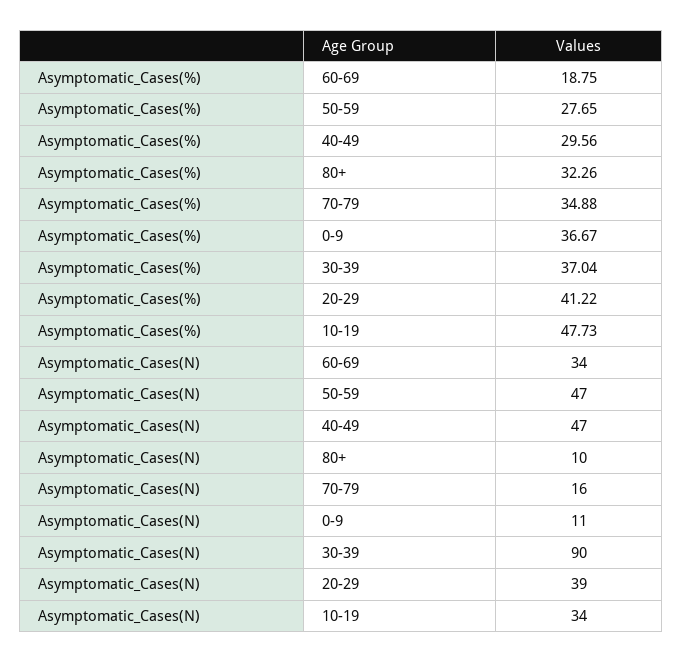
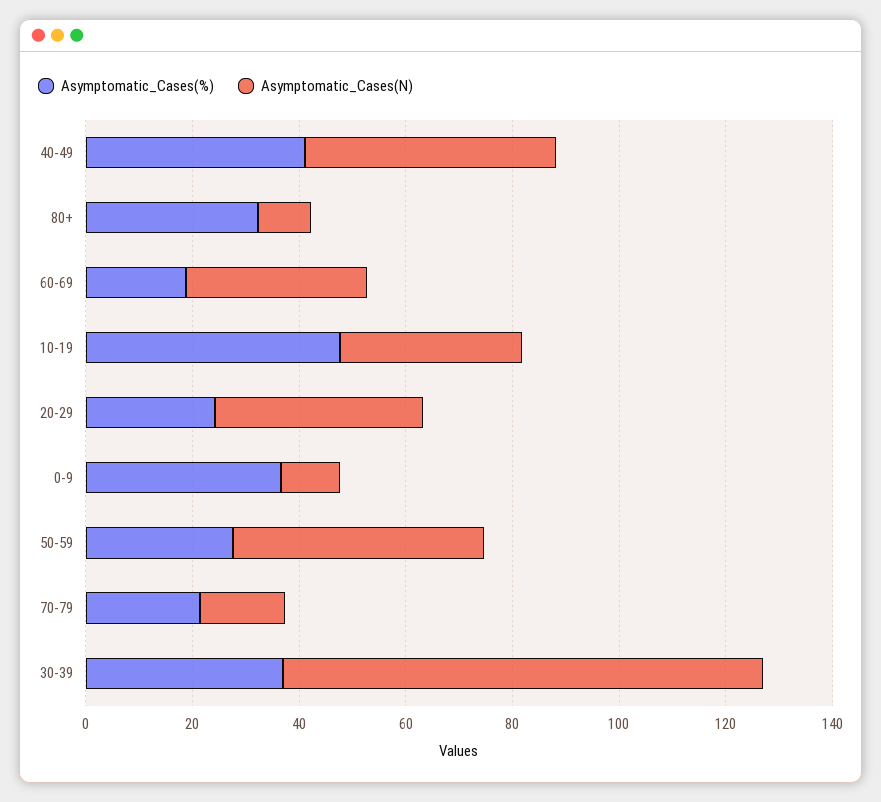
Asymptomatic_Cases(%), 40-49: 29.56 -> 40
Asymptomatic_Cases(%), 70-79: 34.88 -> 20
Asymptomatic_Cases(%), 20-29: 41.22 -> 25

